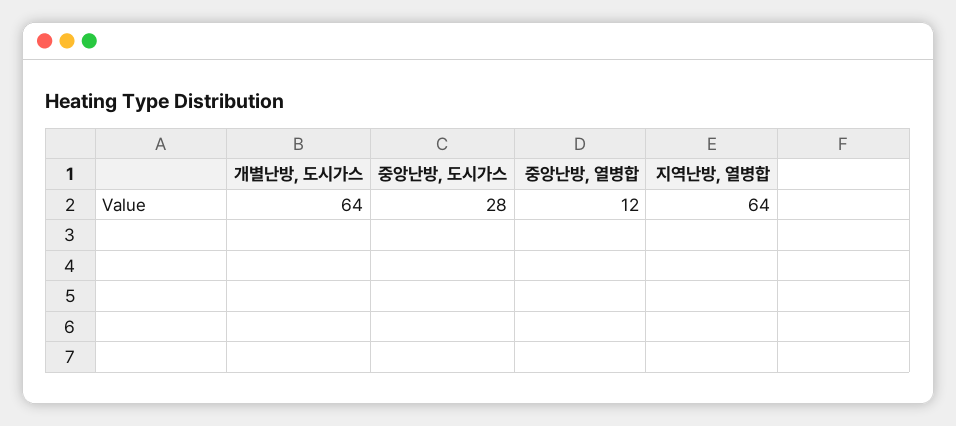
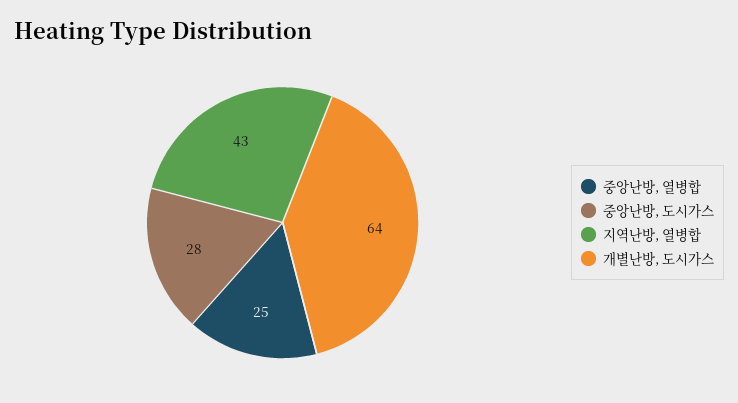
중앙난방, 열병합: 12 -> 25
지역난방, 열병합: 64 -> 43

